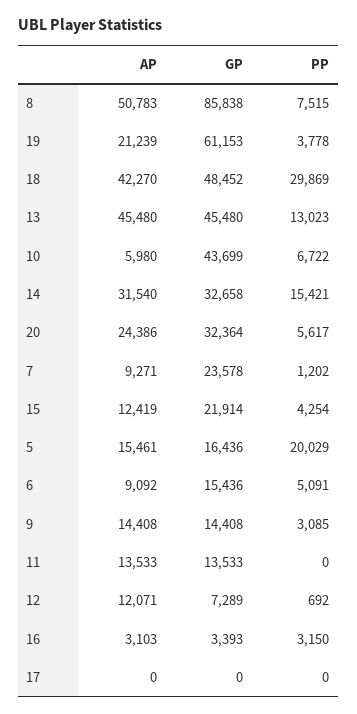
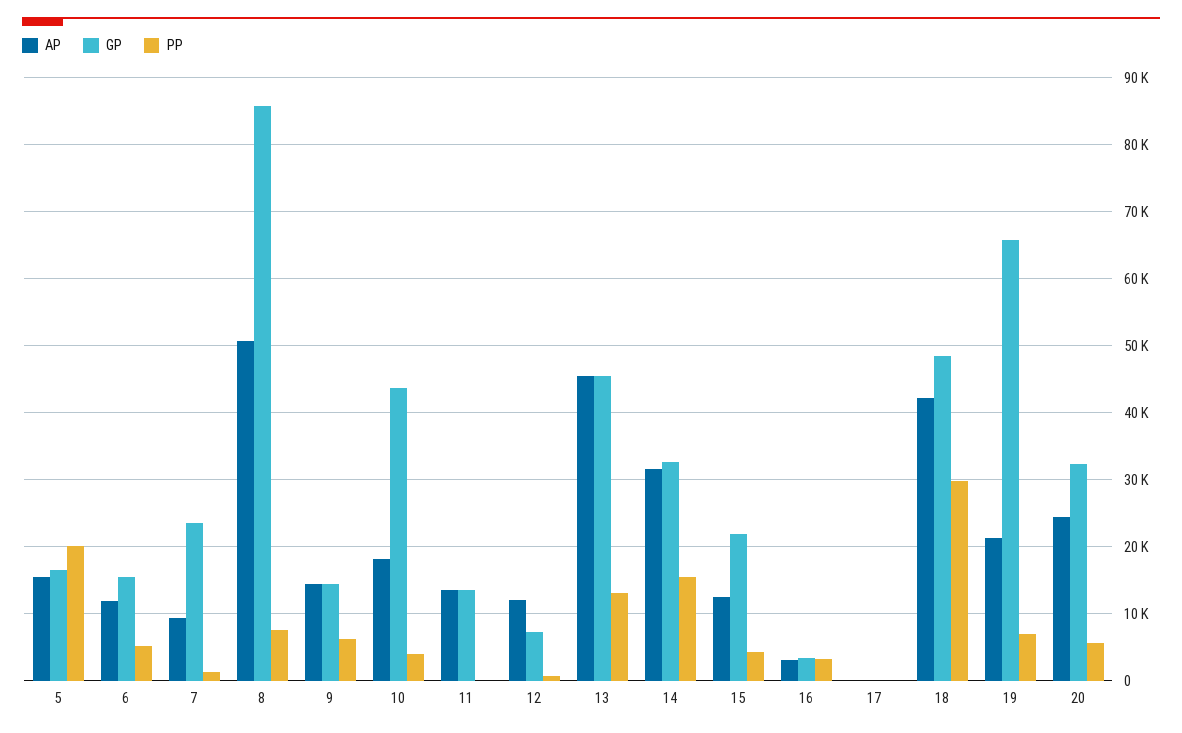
GP, 19: 61153 -> 66000
PP, 19: 3778 -> 7000
AP, 10: 5980 -> 18000
PP, 10: 6722 -> 4000
AP, 6: 9092 -> 12000
PP, 9: 3085 -> 6000

